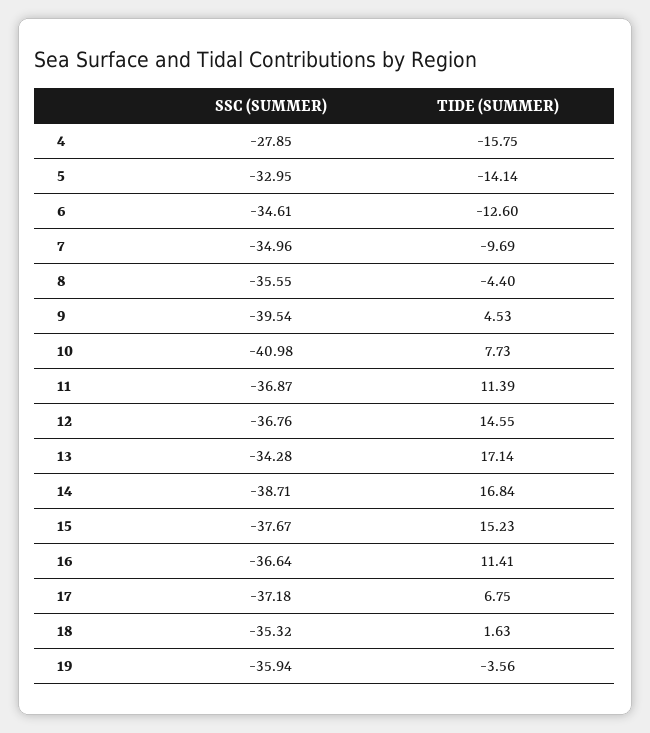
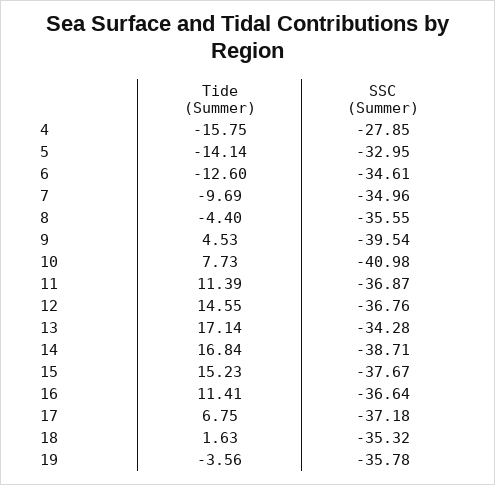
SSC (SUMMER), 19: -35.94 -> -35.78

